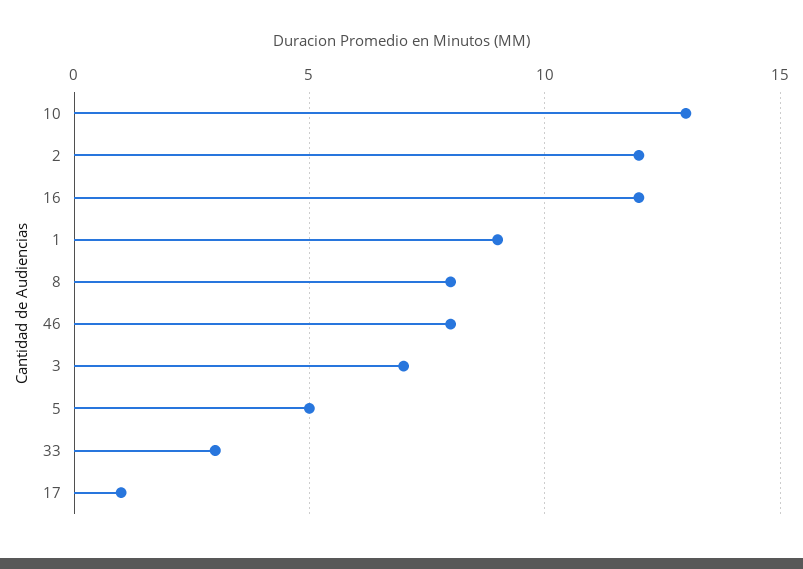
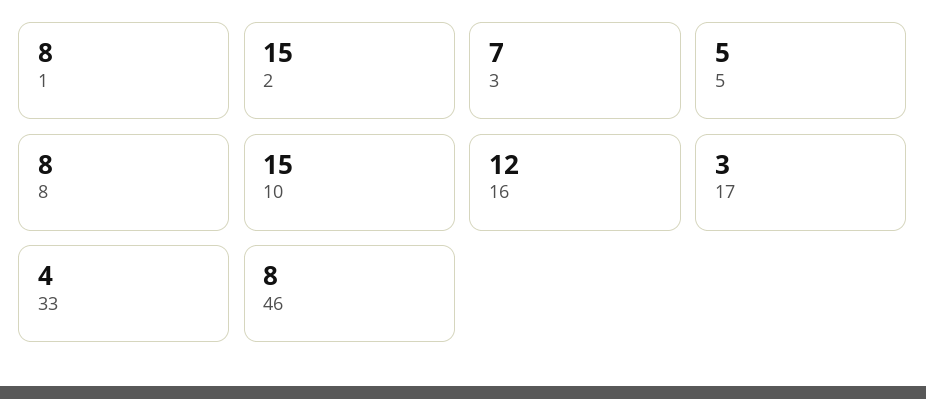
10: 13 -> 15
2: 12 -> 15
1: 9 -> 8
33: 3 -> 4
17: 1 -> 3

